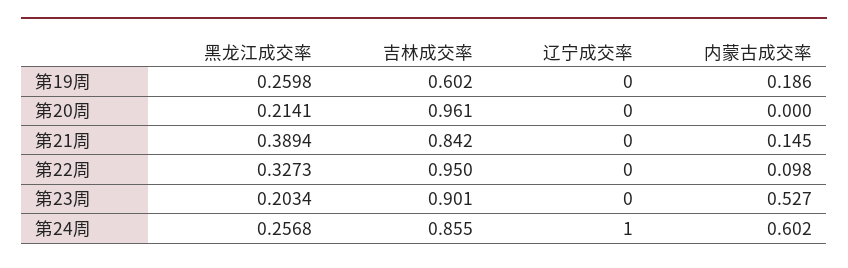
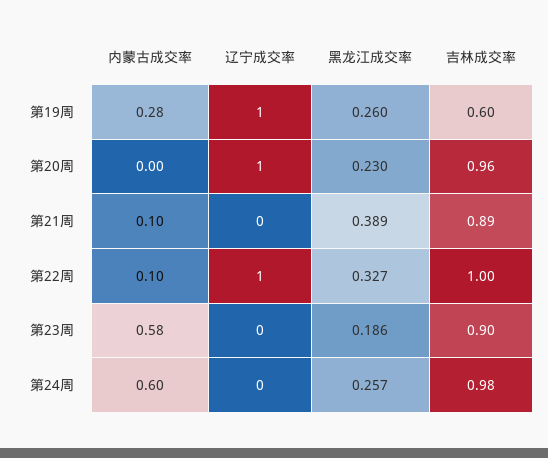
辽宁成交率, 第19周: 0 -> 1
内蒙古成交率, 第19周: 0.186 -> 0.28
黑龙江成交率, 第20周: 0.2141 -> 0.23
辽宁成交率, 第20周: 0 -> 1
吉林成交率, 第21周: 0.842 -> 0.89
内蒙古成交率, 第21周: 0.145 -> 0.1
吉林成交率, 第22周: 0.95 -> 1
辽宁成交率, 第22周: 0 -> 1
黑龙江成交率, 第23周: 0.2034 -> 0.186
内蒙古成交率, 第23周: 0.527 -> 0.58
吉林成交率, 第24周: 0.855 -> 0.98
辽宁成交率, 第24周: 1 -> 0

